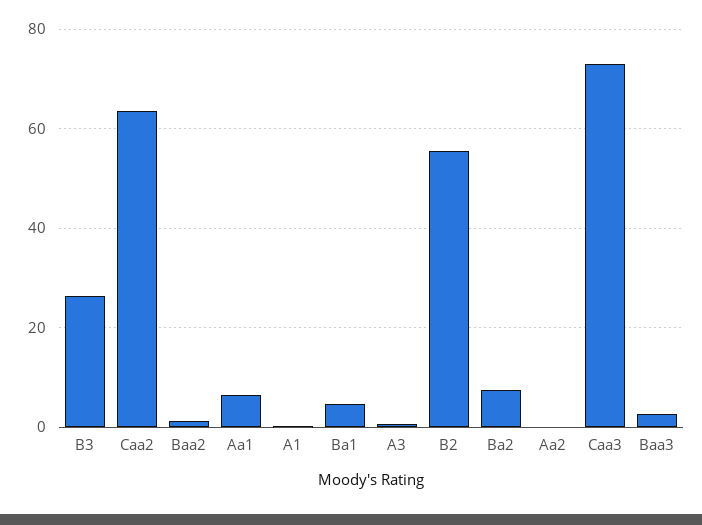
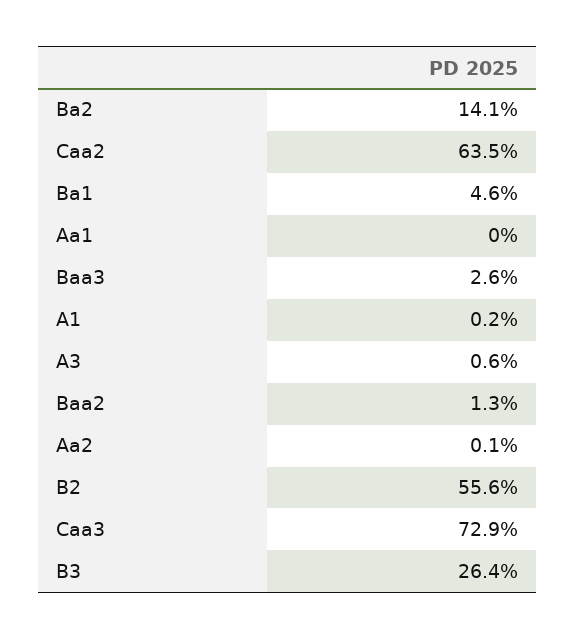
Aa1: 6 -> 0
Ba2: 8 -> 14.1

